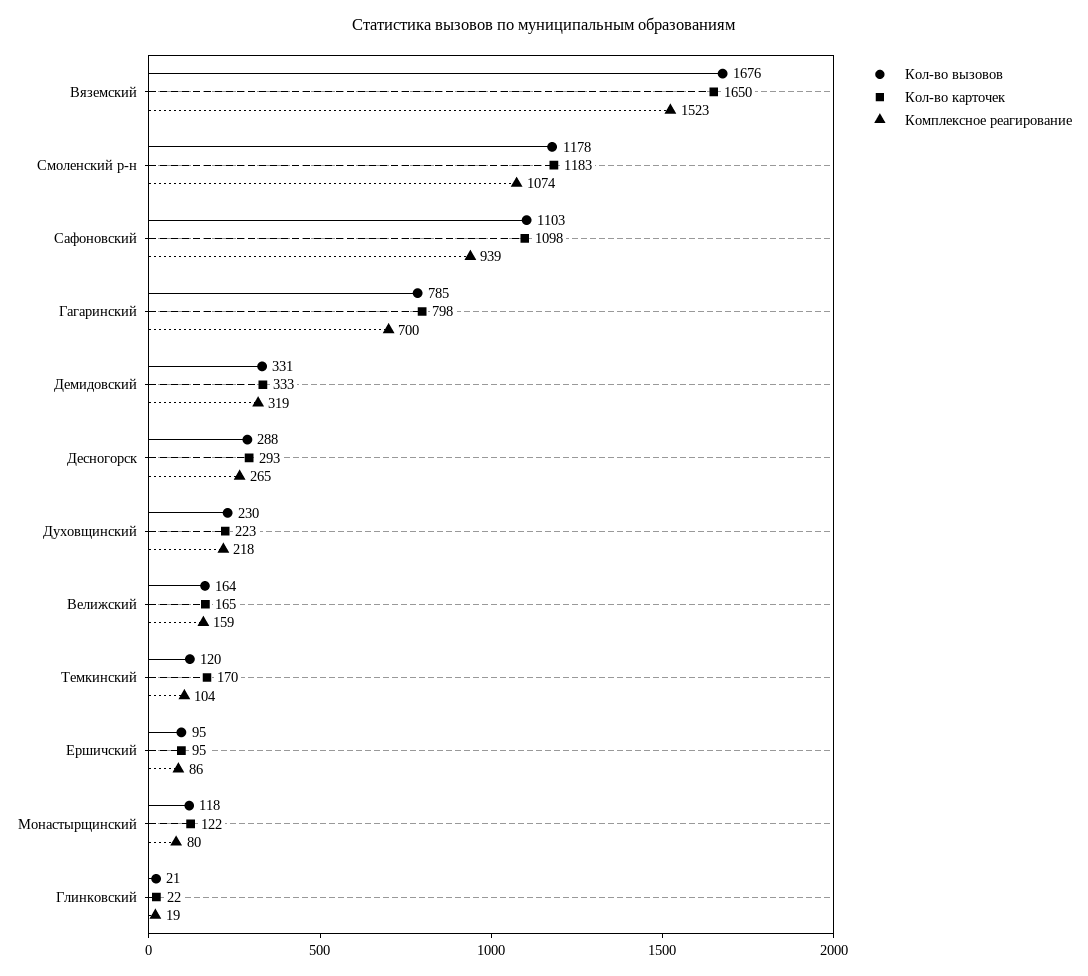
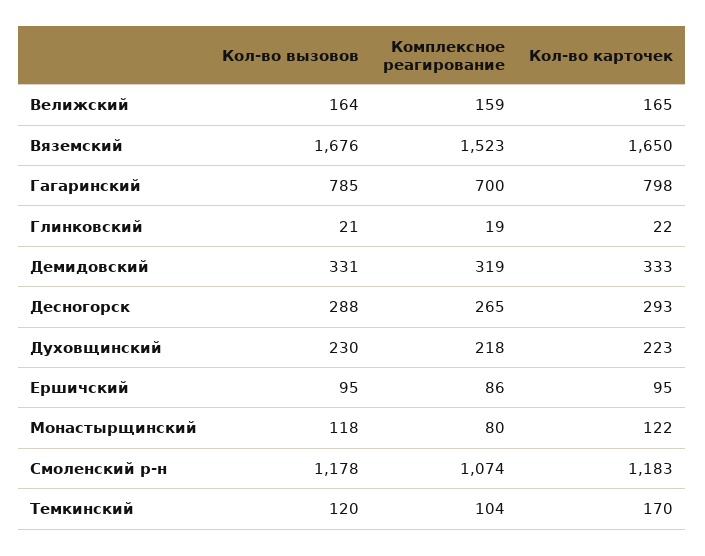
Кол-во вызовов, Сафоновский: 1103 -> none
Кол-во карточек, Сафоновский: 1098 -> none
Комплексное реагирование, Сафоновский: 939 -> none

